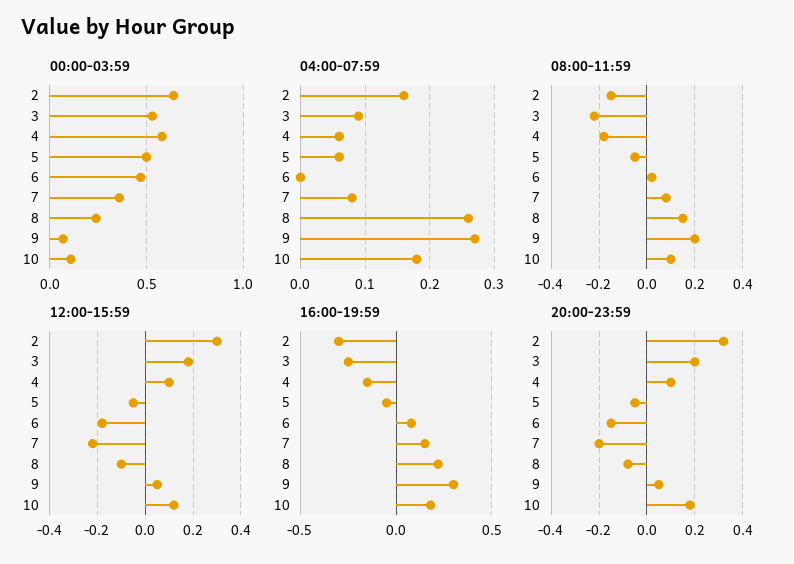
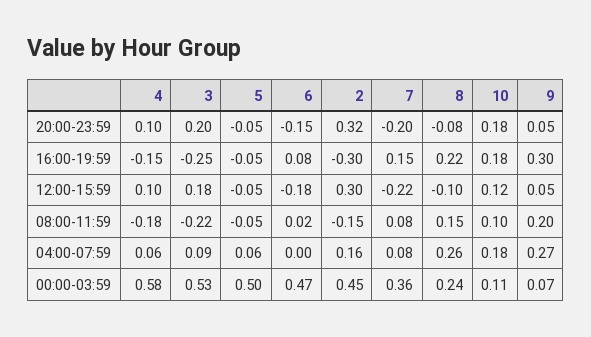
00:00-03:59, 2: 0.65 -> 0.45

